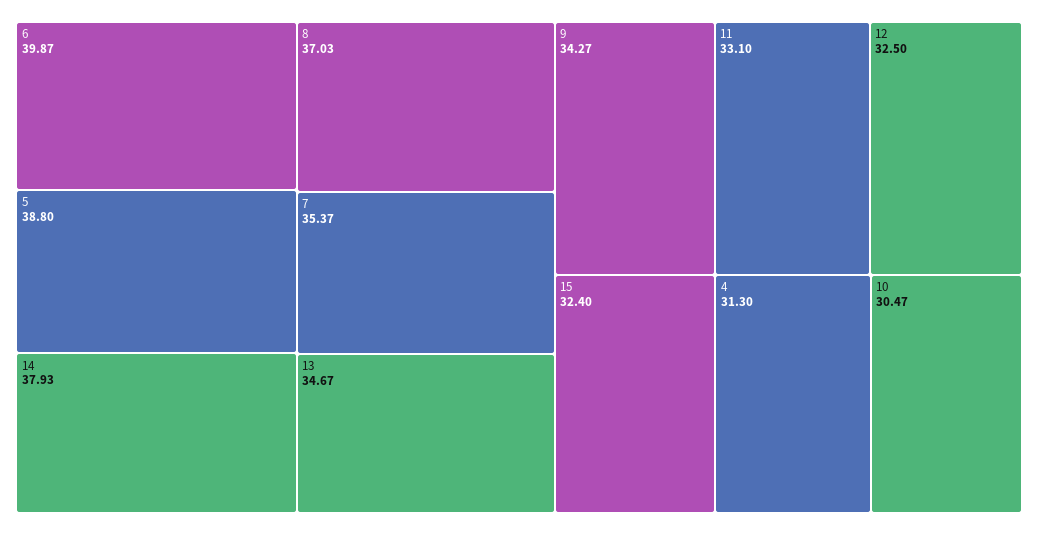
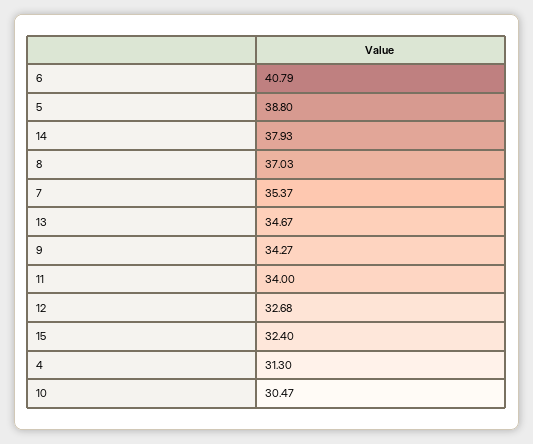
6: 39.87 -> 40.79
11: 33.1 -> 34
12: 32.5 -> 32.68

